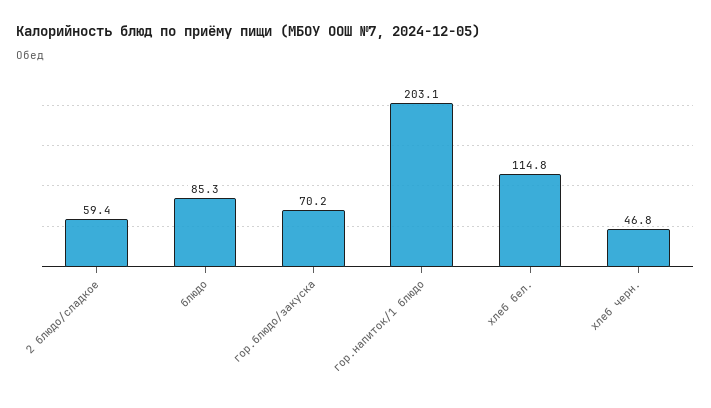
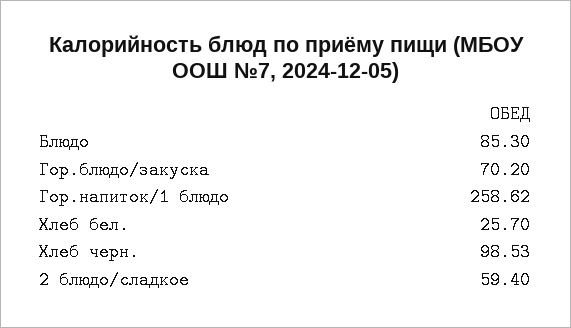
гор.напиток/1 блюдо: 203.1 -> 258.62
хлеб бел.: 114.8 -> 25.7
хлеб черн.: 46.8 -> 98.53

